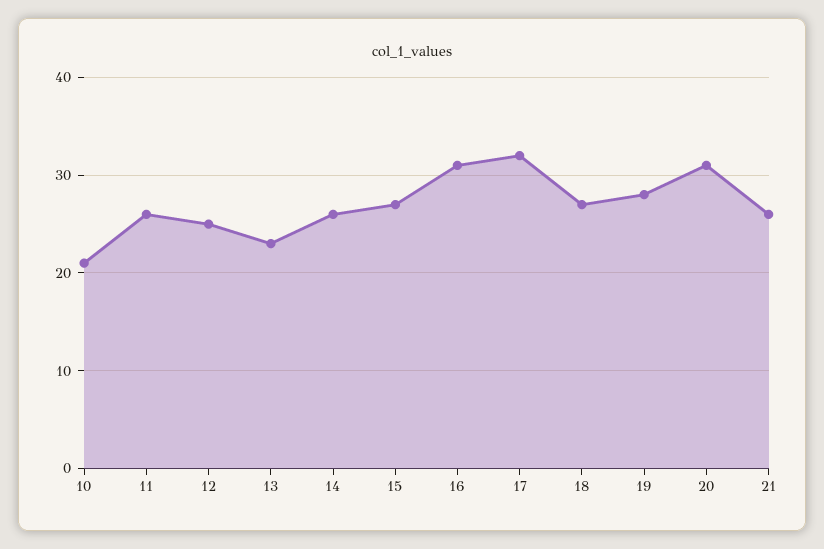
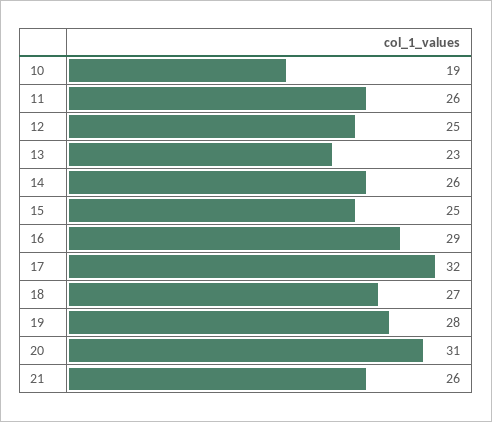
10: 21 -> 19
15: 27 -> 25
16: 31 -> 29

